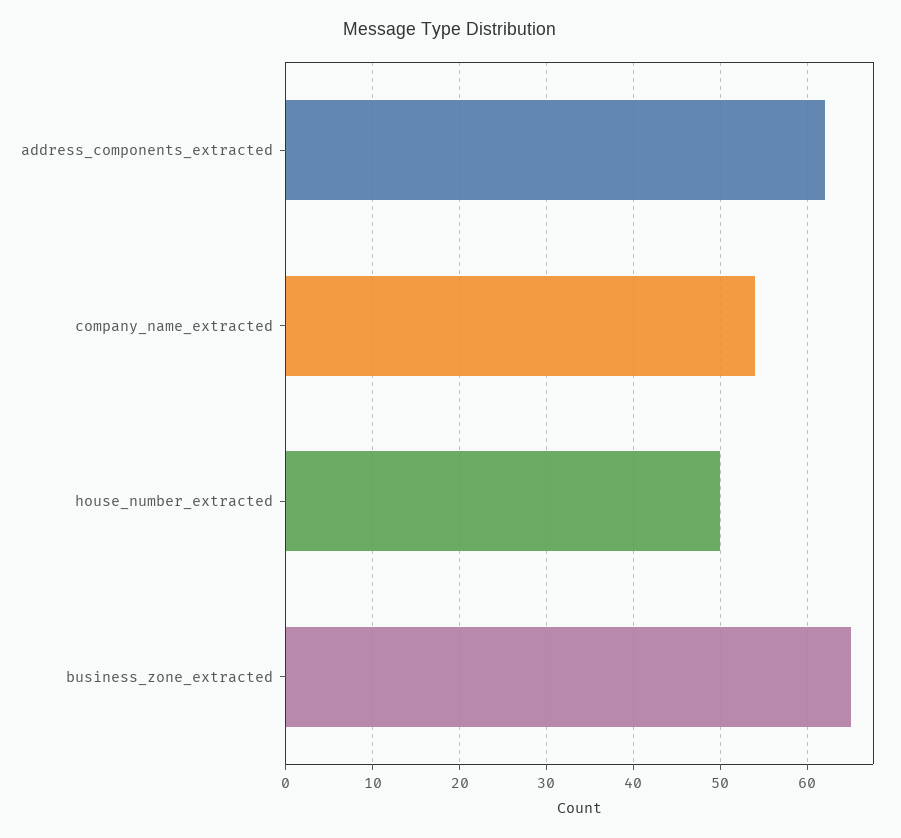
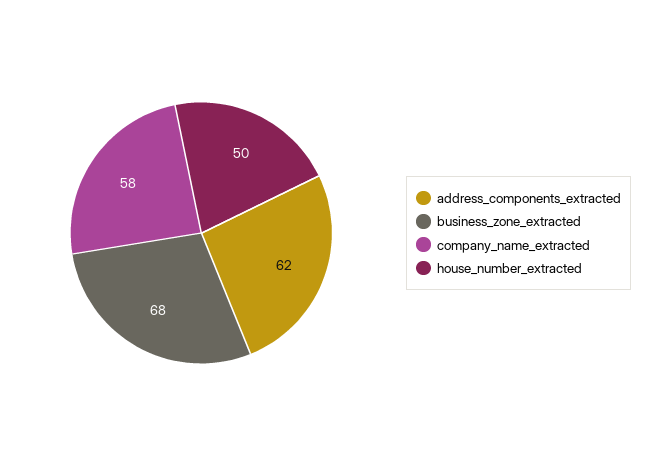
company_name_extracted: 54 -> 58
business_zone_extracted: 65 -> 68

